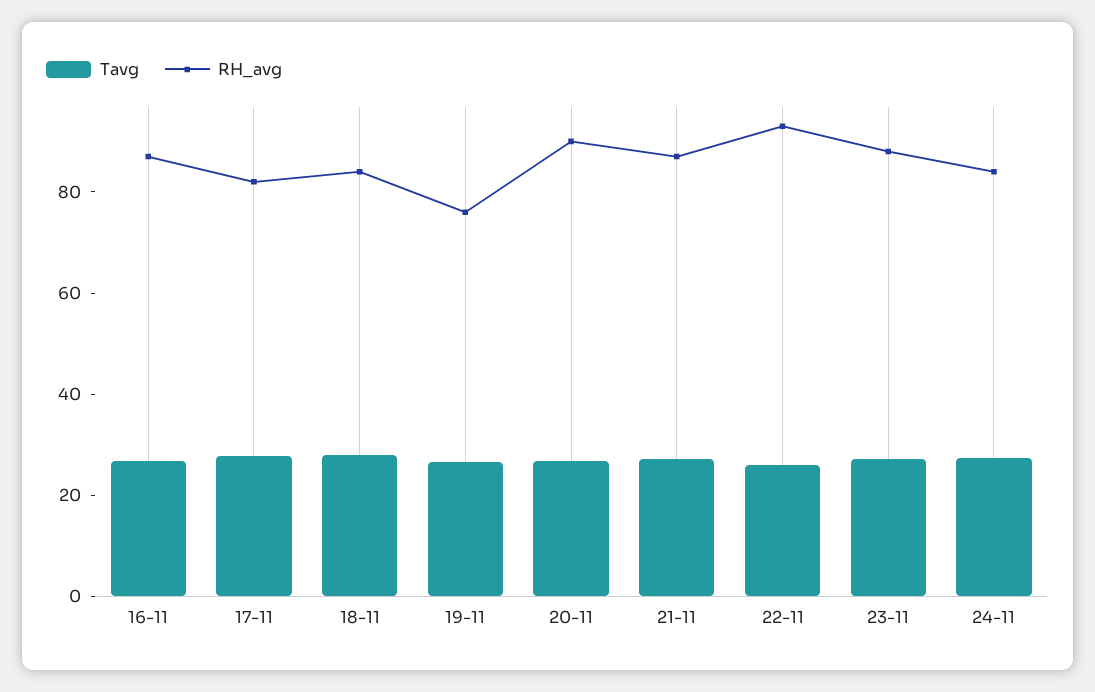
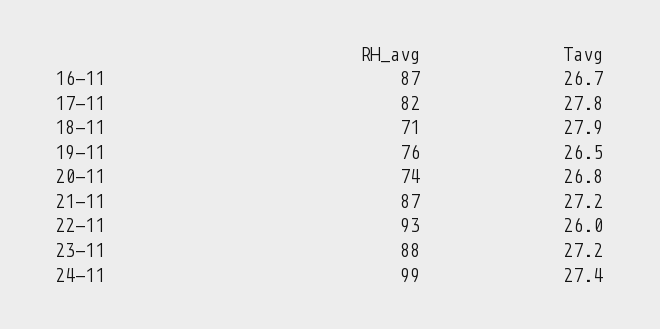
RH_avg, 18-11: 85 -> 71
RH_avg, 20-11: 90 -> 74
RH_avg, 24-11: 85 -> 99

